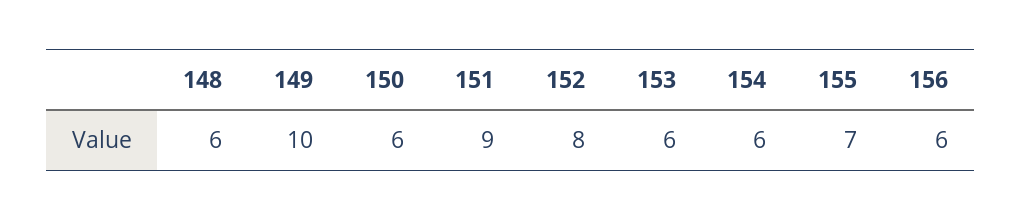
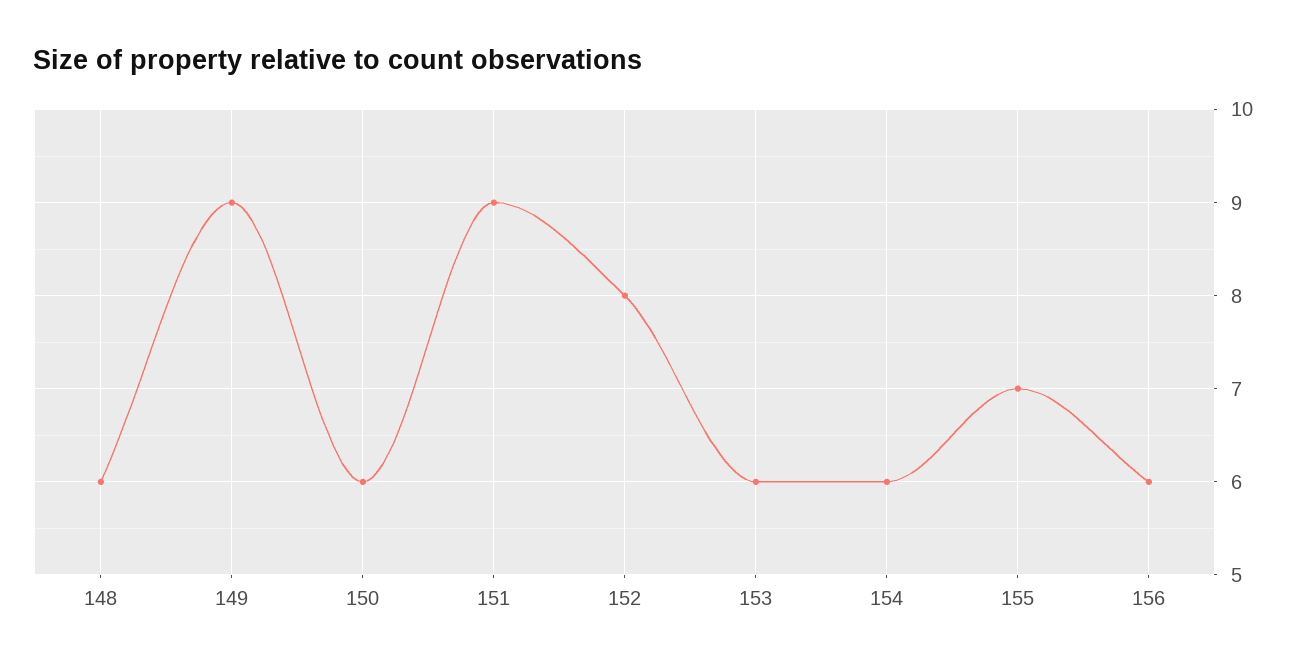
149: 10 -> 9

